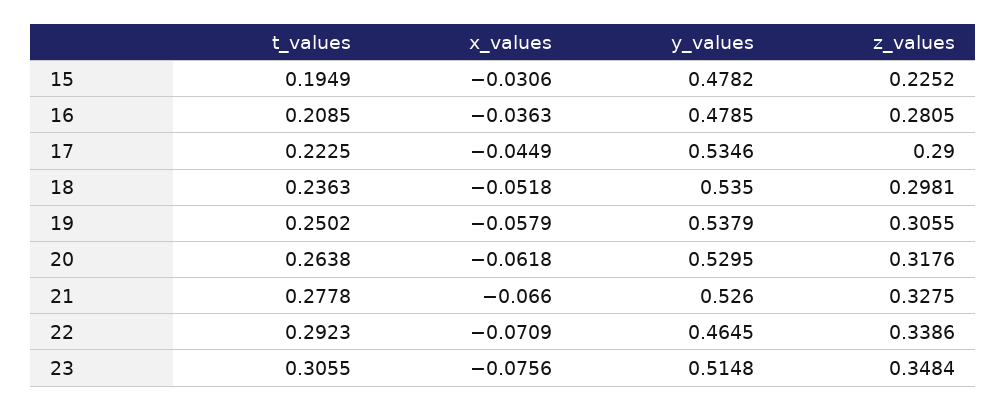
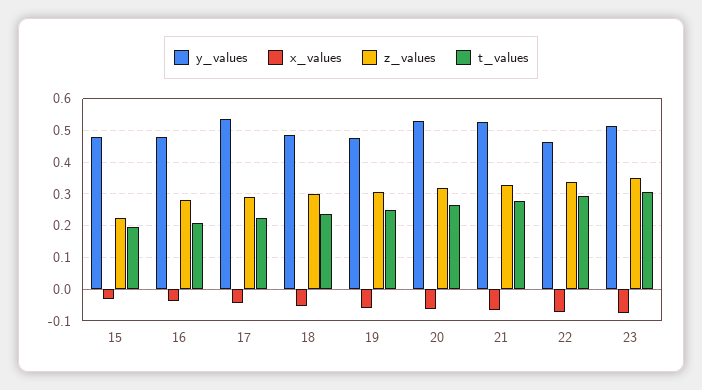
y_values, 18: 0.535 -> 0.48
y_values, 19: 0.5379 -> 0.48

